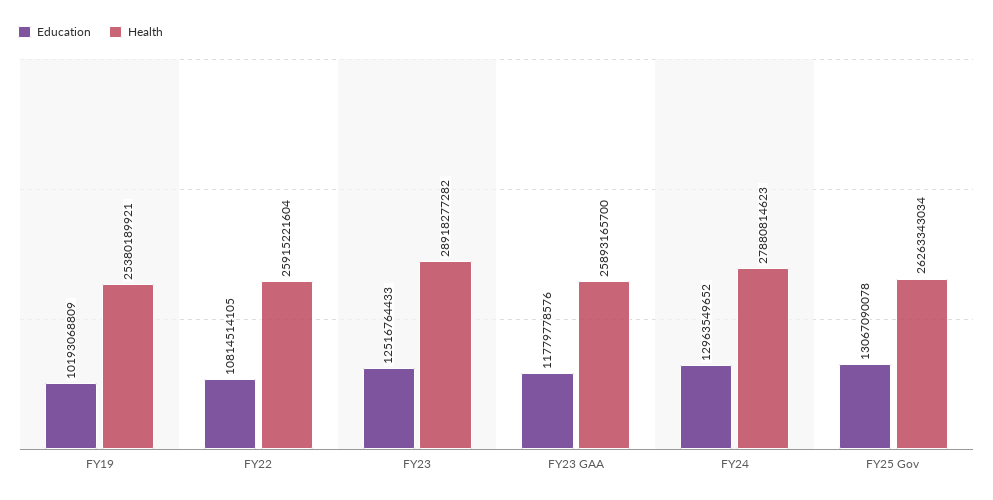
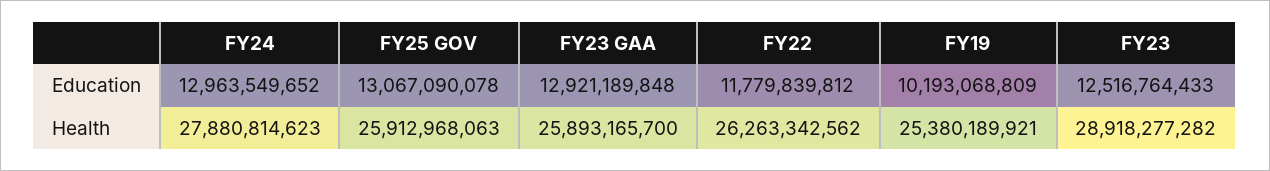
Education, FY22: 10814514105 -> 11779839812
Health, FY22: 25915221604 -> 26263342562
Education, FY23 GAA: 11779778576 -> 12921189848
Health, FY25 Gov: 26263343034 -> 25912968063

